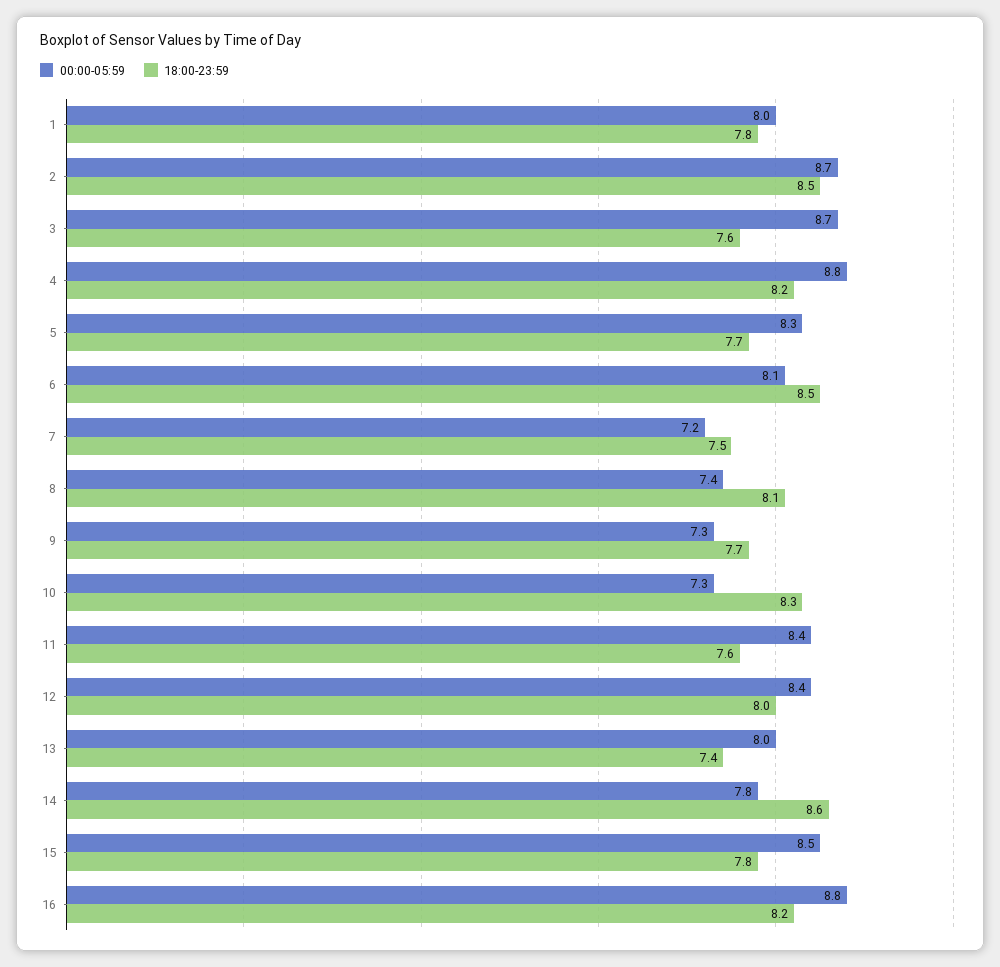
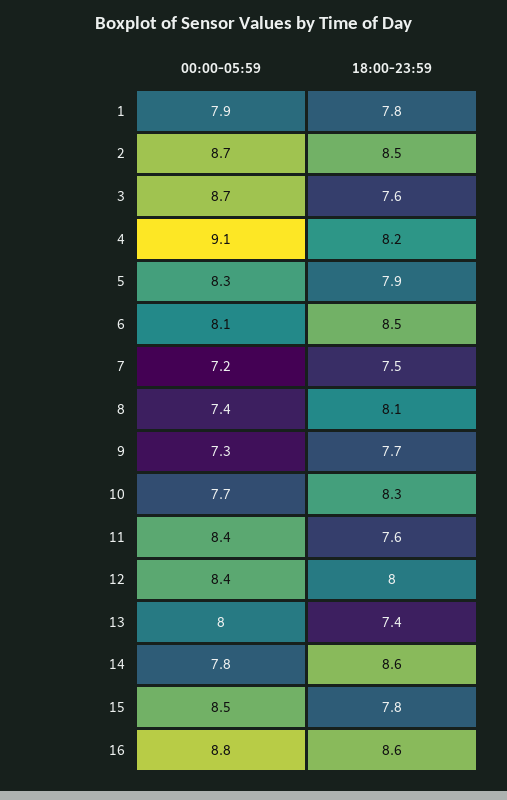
00:00-05:59, 1: 8 -> 7.9
00:00-05:59, 4: 8.8 -> 9.1
18:00-23:59, 5: 7.7 -> 7.9
00:00-05:59, 10: 7.3 -> 7.7
18:00-23:59, 16: 8.2 -> 8.6

